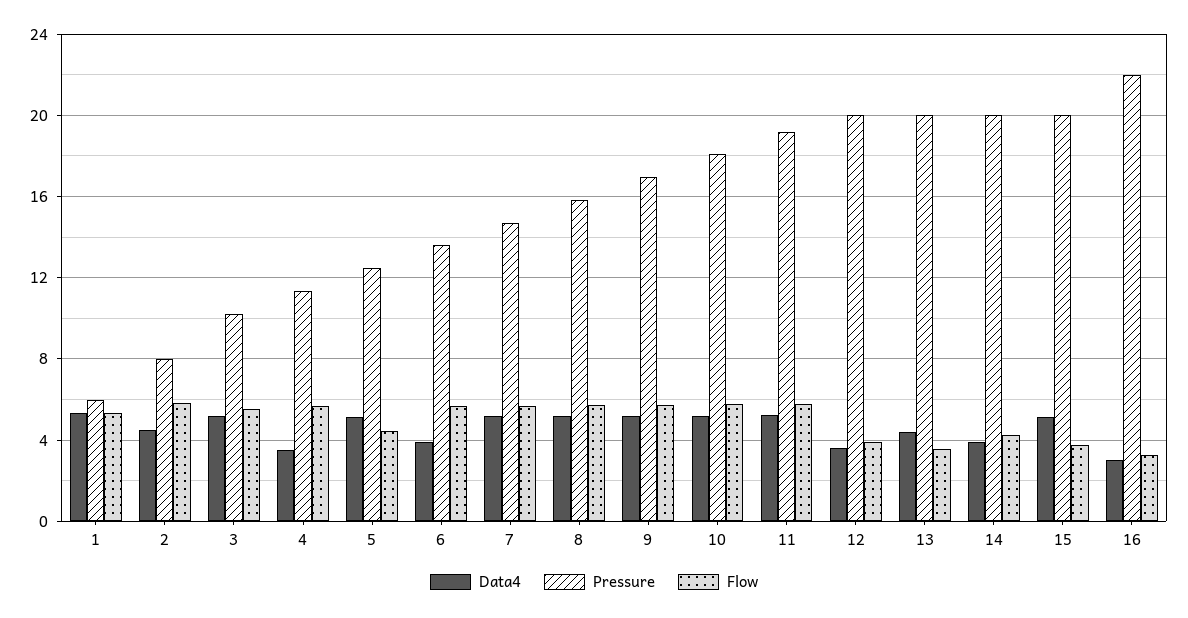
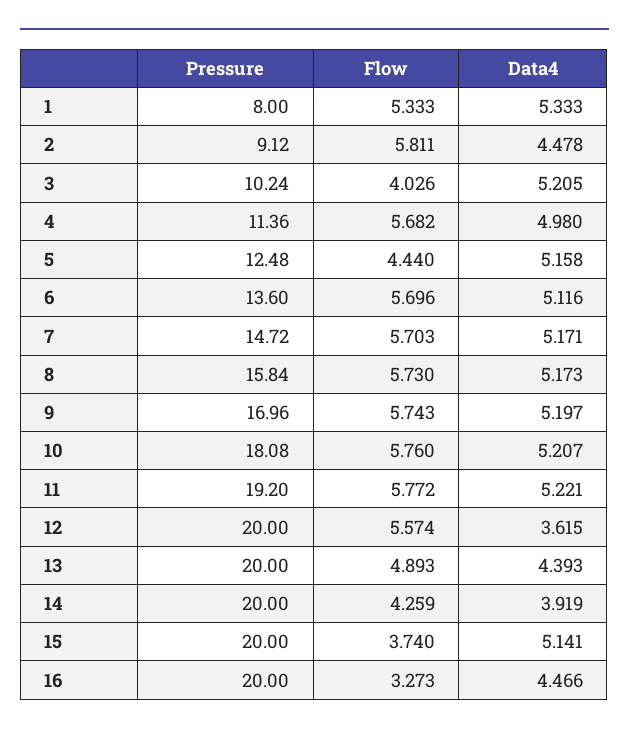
Pressure, 1: 6 -> 8
Pressure, 2: 8 -> 9.12
Flow, 3: 5.5 -> 4.026
Data4, 4: 3.5 -> 4.98
Data4, 6: 4 -> 5.116
Flow, 12: 4 -> 5.574
Flow, 13: 3.5 -> 4.893
Data4, 16: 3 -> 4.466
Pressure, 16: 22 -> 20

